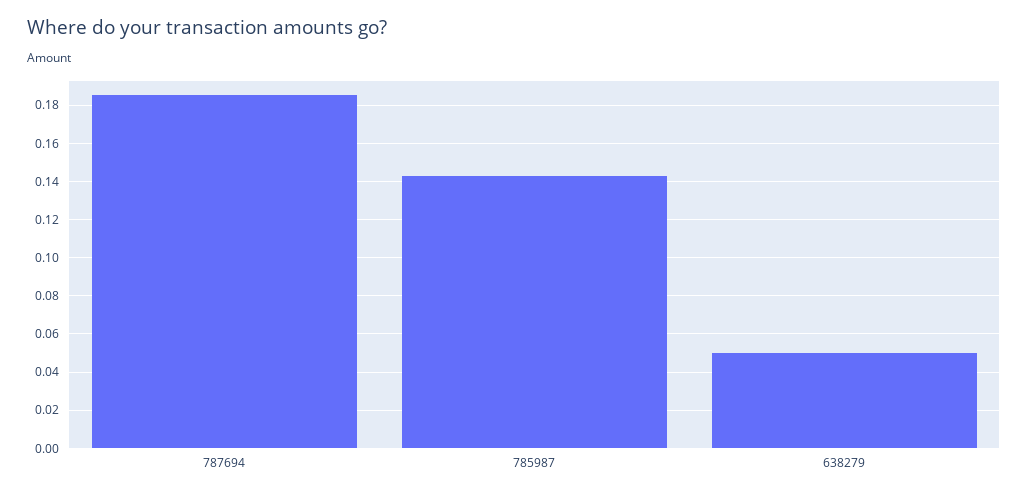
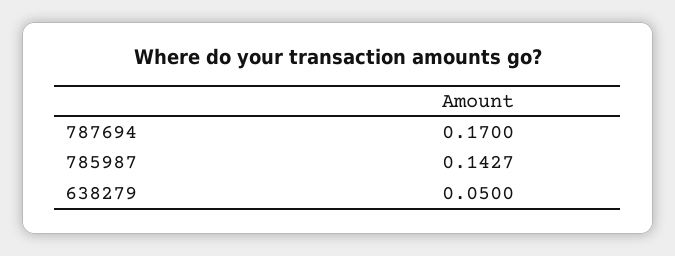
787694: 0.185 -> 0.17

